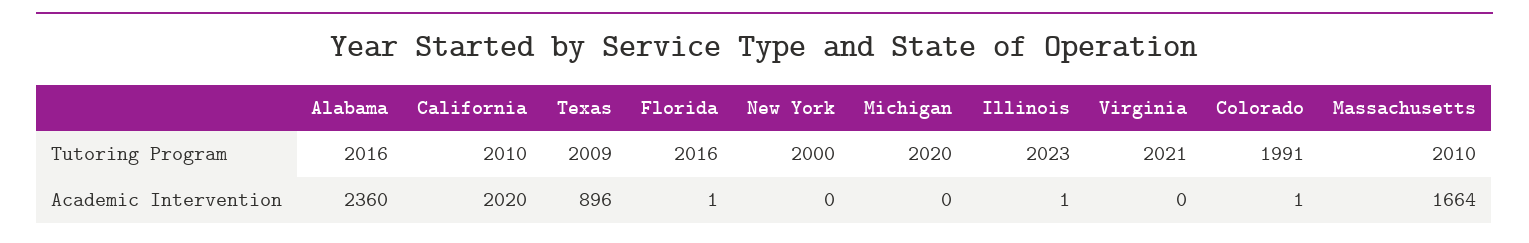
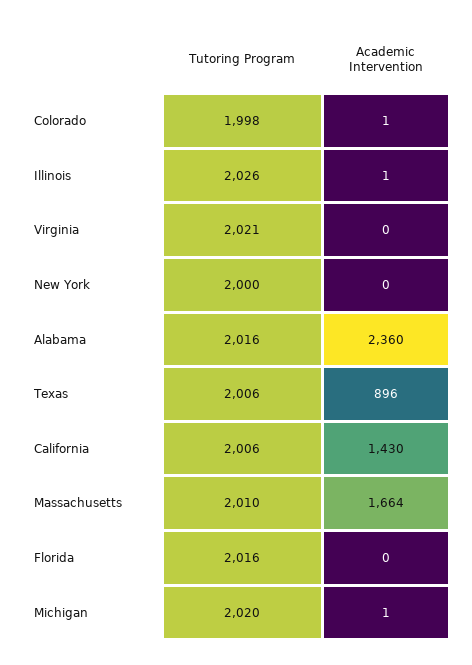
California, Tutoring Program: 2010 -> 2006
Texas, Tutoring Program: 2009 -> 2006
Illinois, Tutoring Program: 2023 -> 2026
Colorado, Tutoring Program: 1991 -> 1998
California, Academic Intervention: 2020 -> 1430
Florida, Academic Intervention: 1 -> 0
Michigan, Academic Intervention: 0 -> 1

